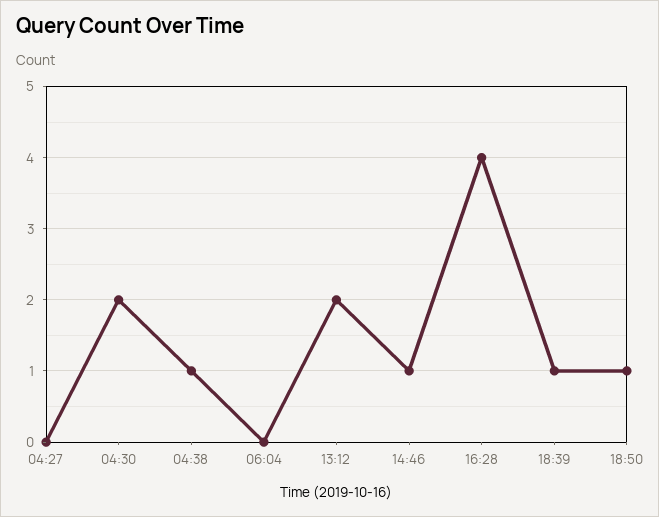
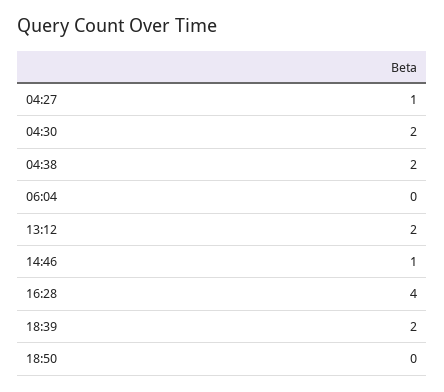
04:27: 0 -> 1
04:38: 1 -> 2
18:39: 1 -> 2
18:50: 1 -> 0

